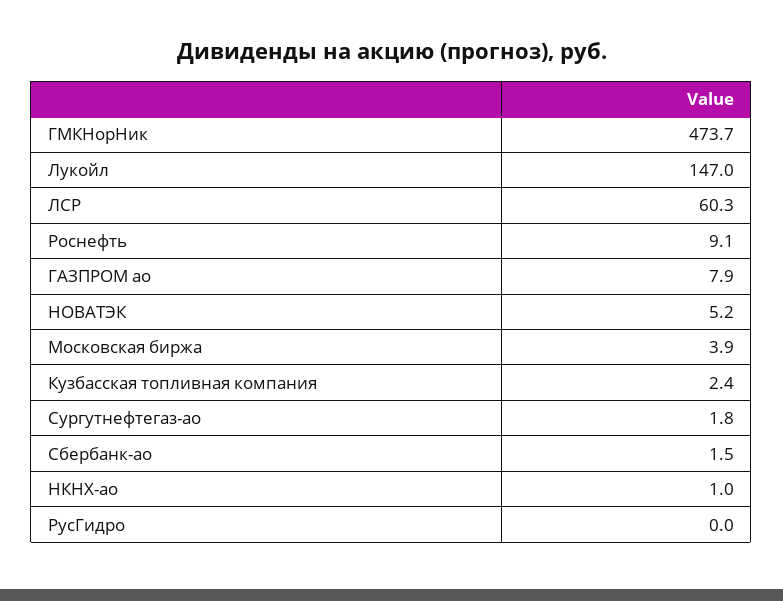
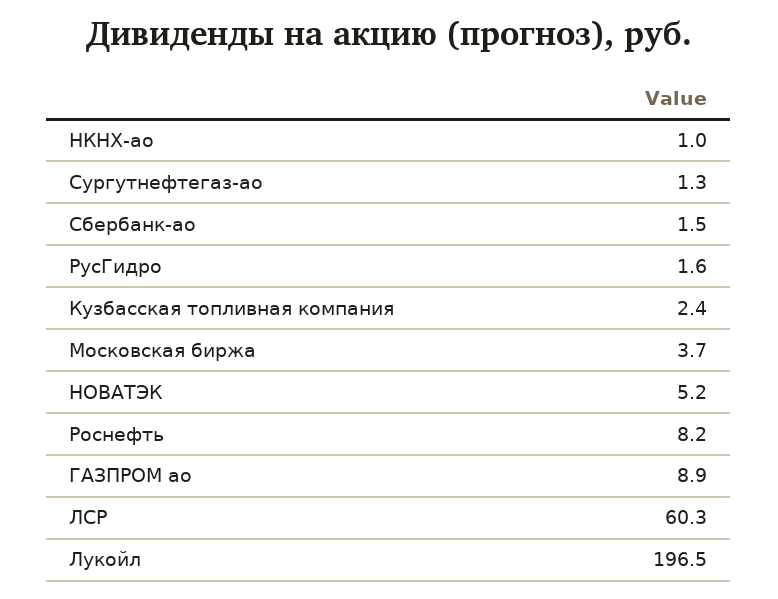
ГМКНорНик: 473.7 -> none
Лукойл: 147 -> 196.5
Роснефть: 9.1 -> 8.2
ГАЗПРОМ ао: 7.9 -> 8.9
Московская биржа: 3.9 -> 3.7
Сургутнефтегаз-ао: 1.8 -> 1.3
РусГидро: 0 -> 1.6

